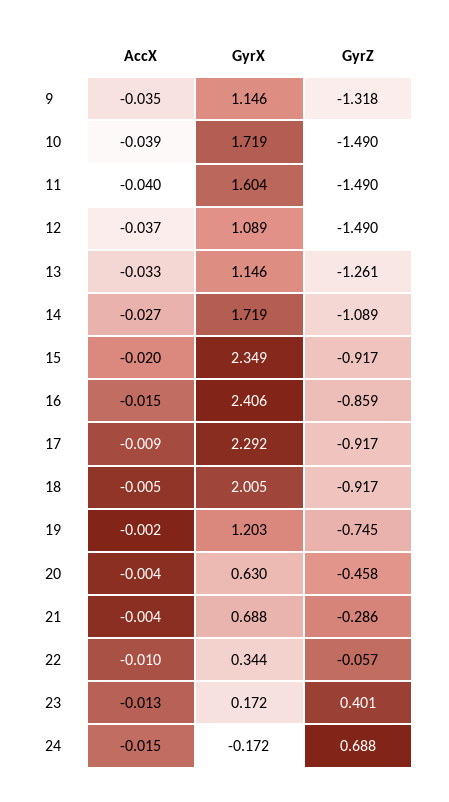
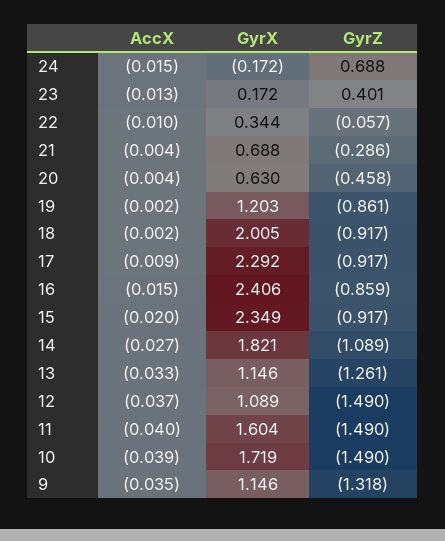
GyrX, 14: 1.719 -> 1.821
AccX, 18: -0.005 -> -0.002
GyrZ, 19: -0.745 -> -0.861

